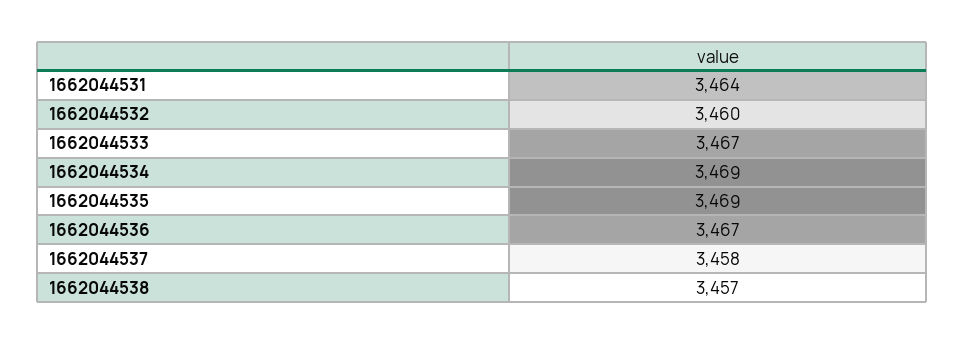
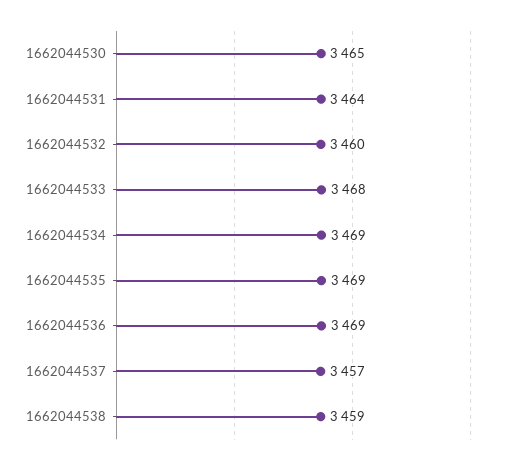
1662044533: 3467 -> 3468
1662044536: 3467 -> 3469
1662044537: 3458 -> 3457
1662044538: 3457 -> 3459
1662044530: none -> 3465

